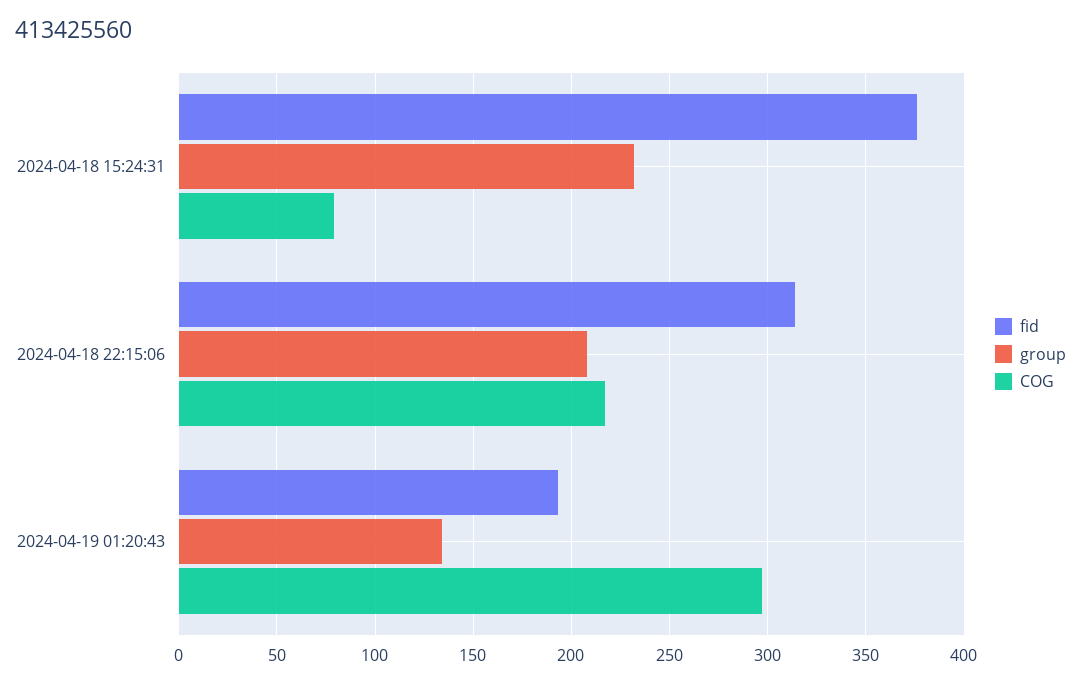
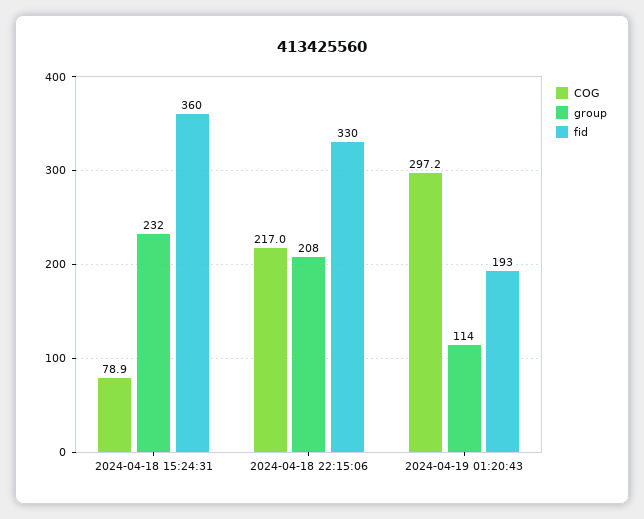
fid, 2024-04-18 15:24:31: 375 -> 360
fid, 2024-04-18 22:15:06: 315 -> 330
group, 2024-04-19 01:20:43: 135 -> 114

